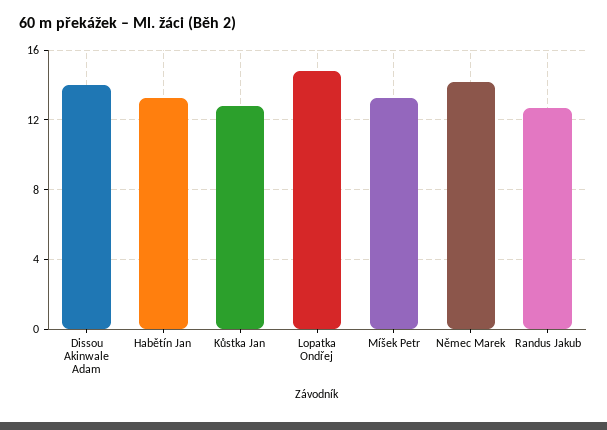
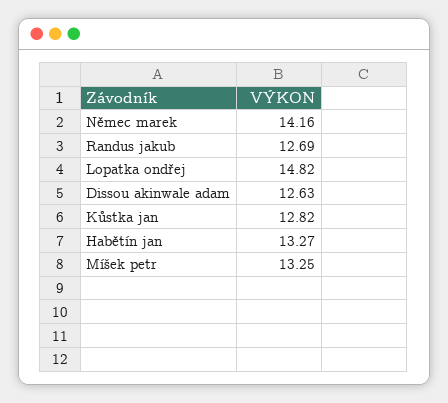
Dissou Akinwale Adam: 14 -> 12.63

